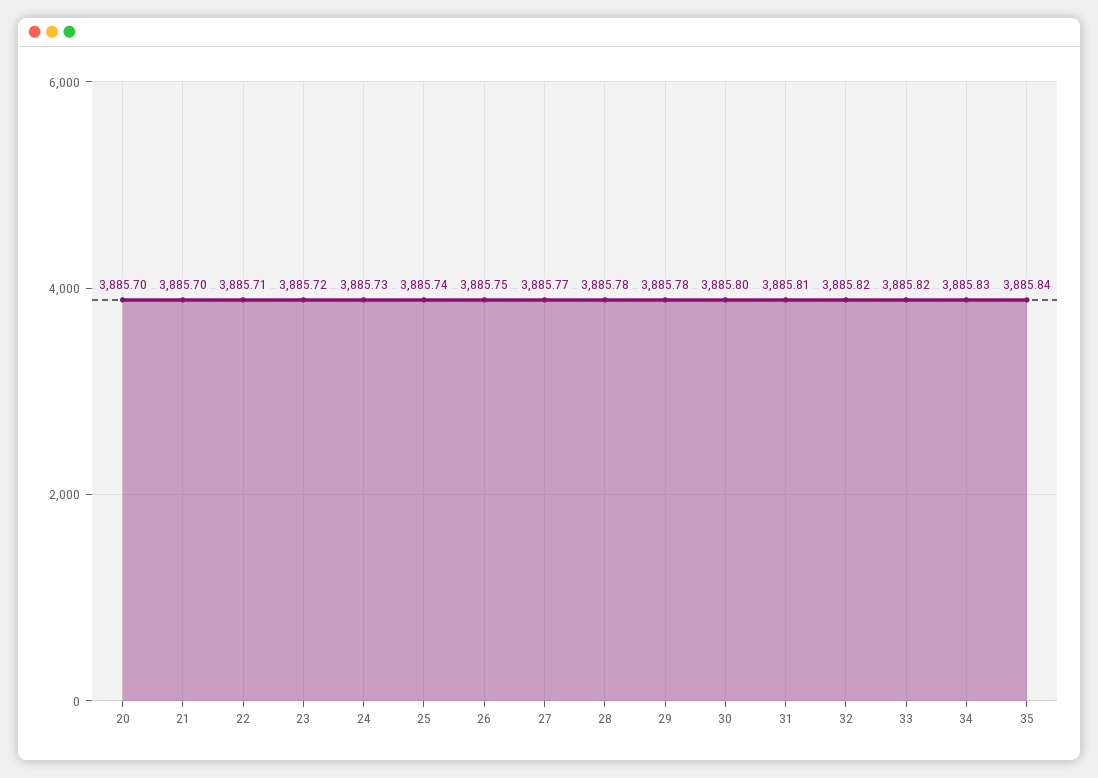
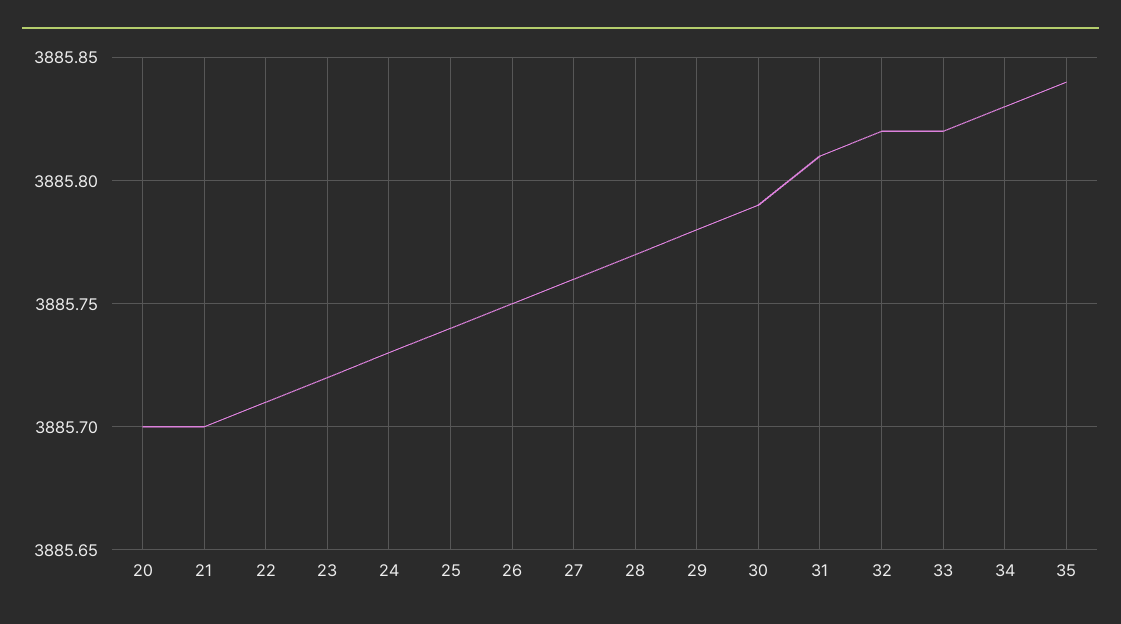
27: 3885.77 -> 3885.76
28: 3885.78 -> 3885.77
30: 3885.8 -> 3885.79

